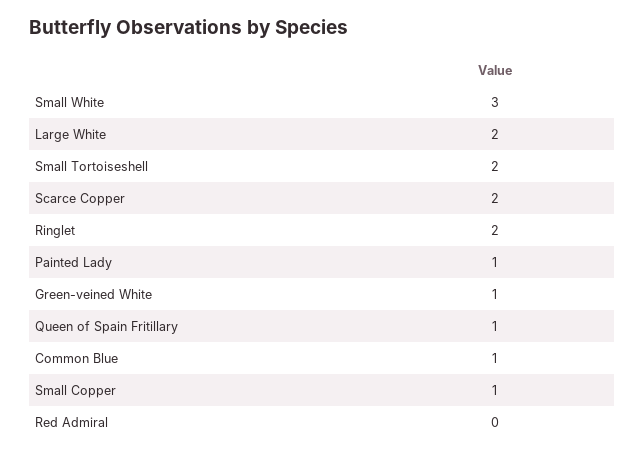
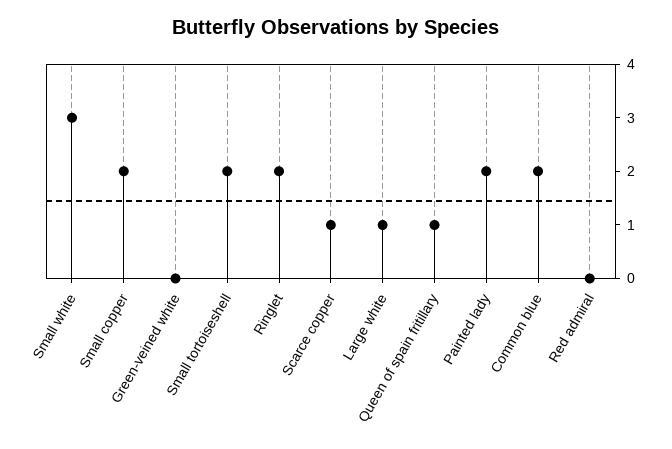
Large White: 2 -> 1
Scarce Copper: 2 -> 1
Painted Lady: 1 -> 2
Green-veined White: 1 -> 0
Common Blue: 1 -> 2
Small Copper: 1 -> 2

